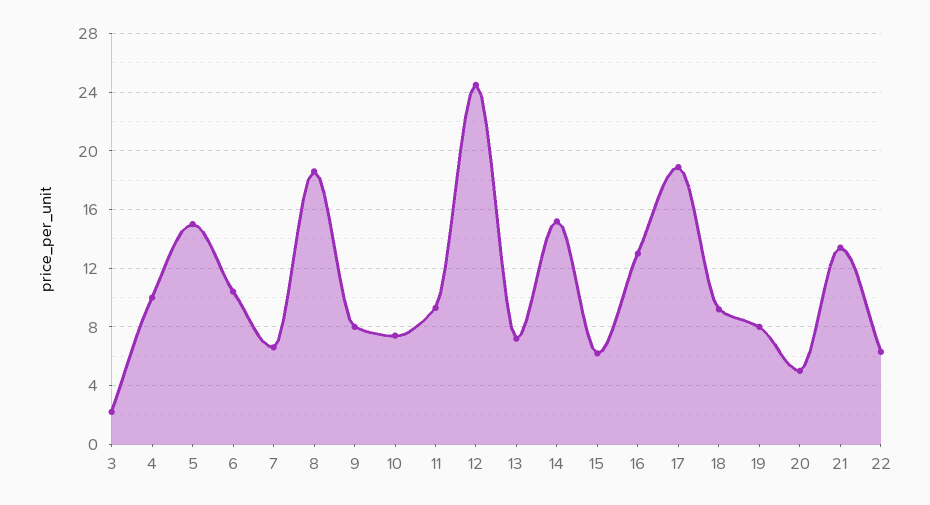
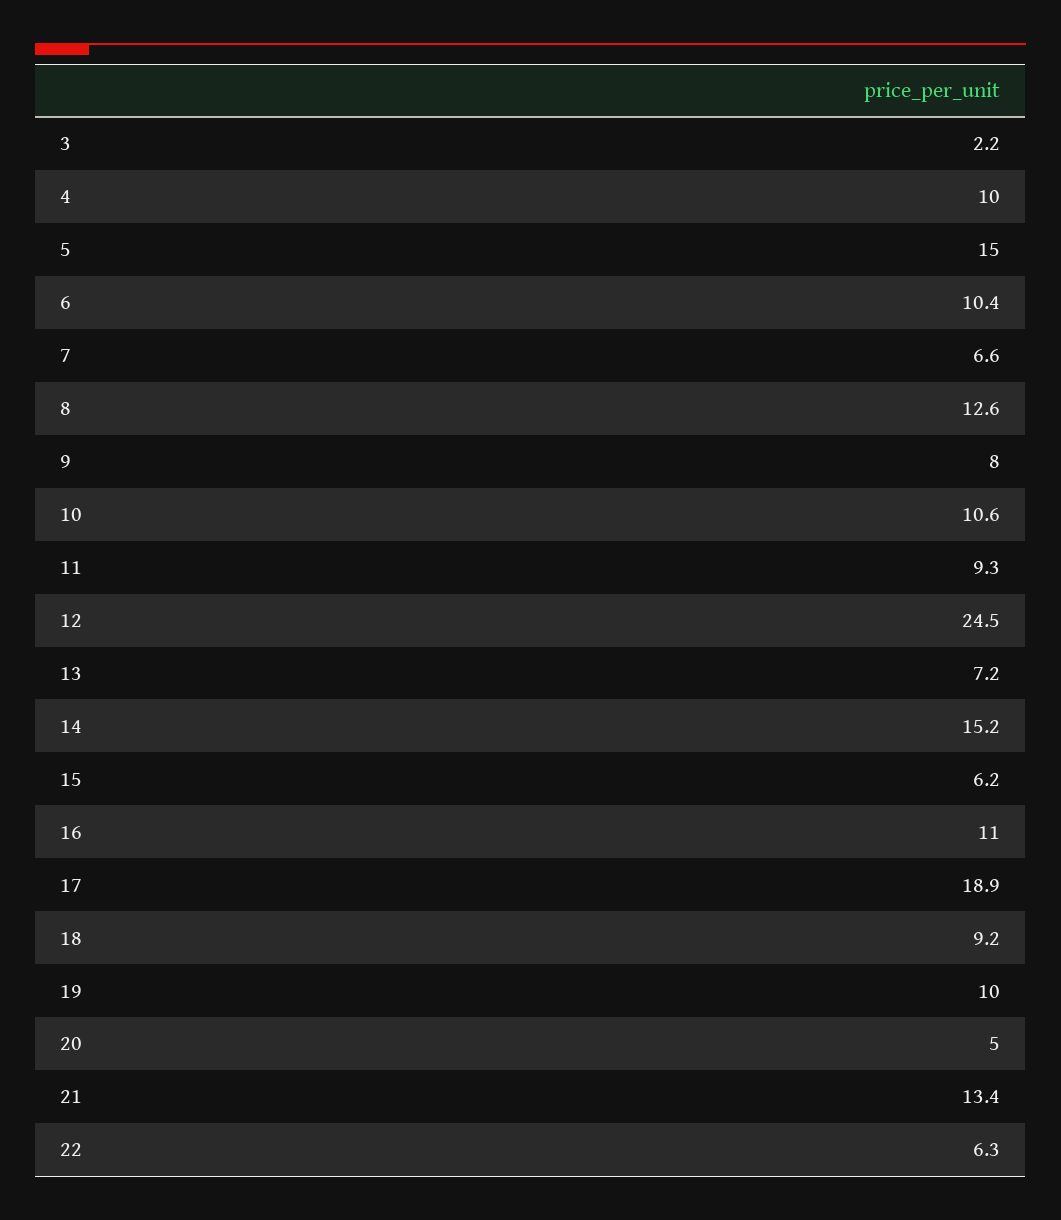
8: 18.5 -> 12.6
10: 7.5 -> 10.6
16: 13 -> 11
19: 8 -> 10

